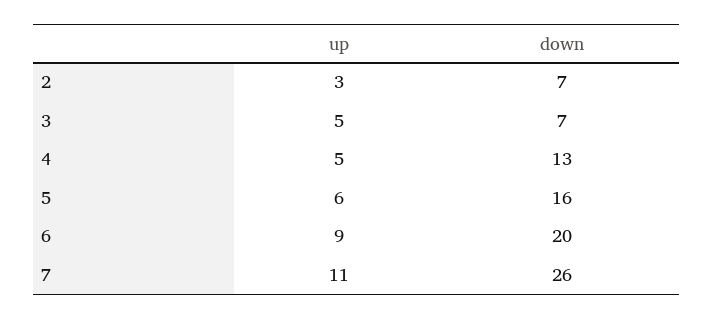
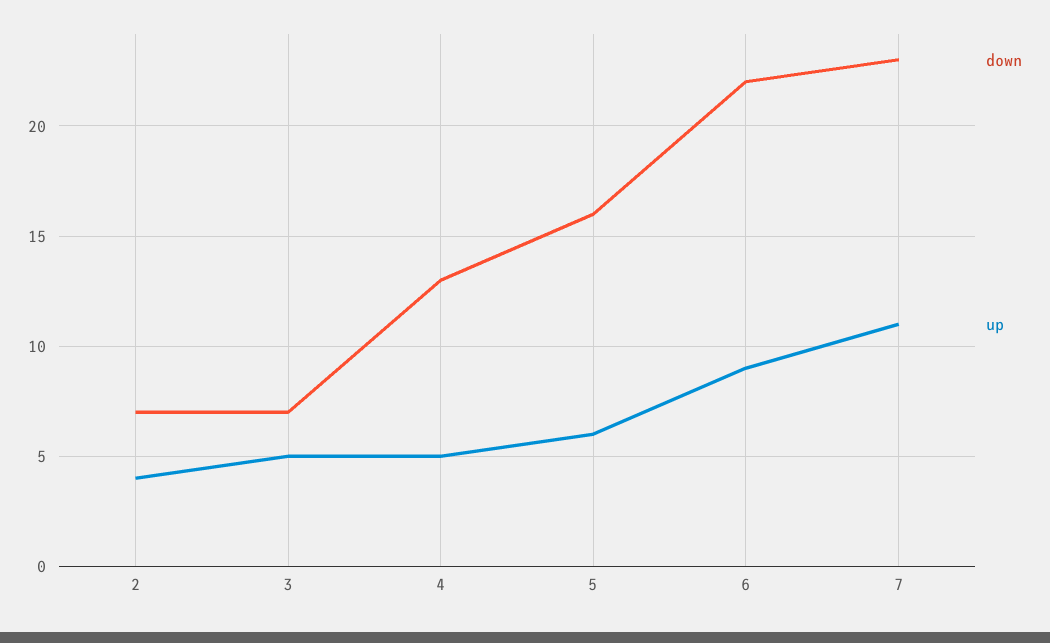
up, 2: 3 -> 4
down, 6: 20 -> 22
down, 7: 26 -> 23

